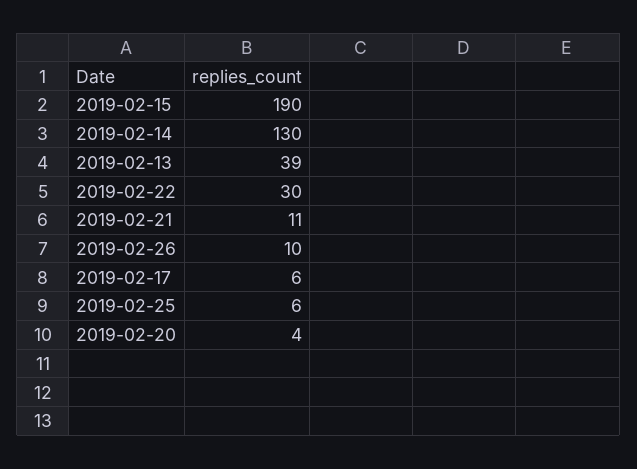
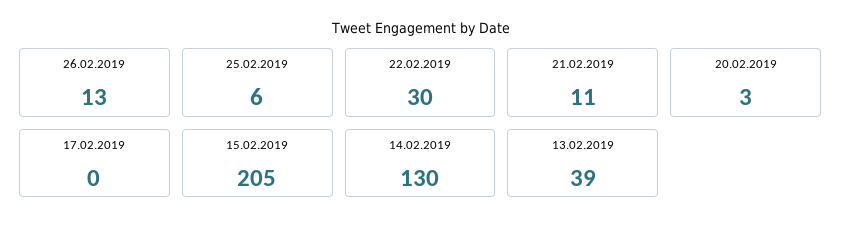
2019-02-15: 190 -> 205
2019-02-26: 10 -> 13
2019-02-17: 6 -> 0
2019-02-20: 4 -> 3

